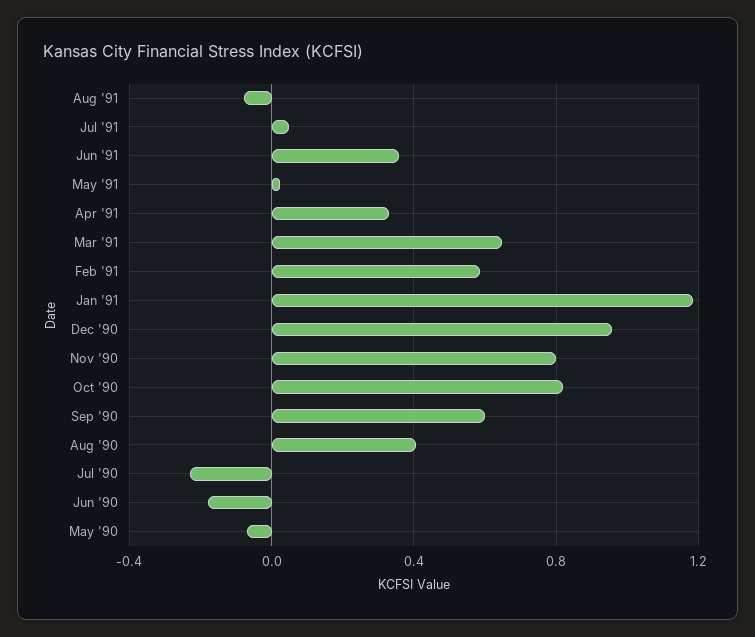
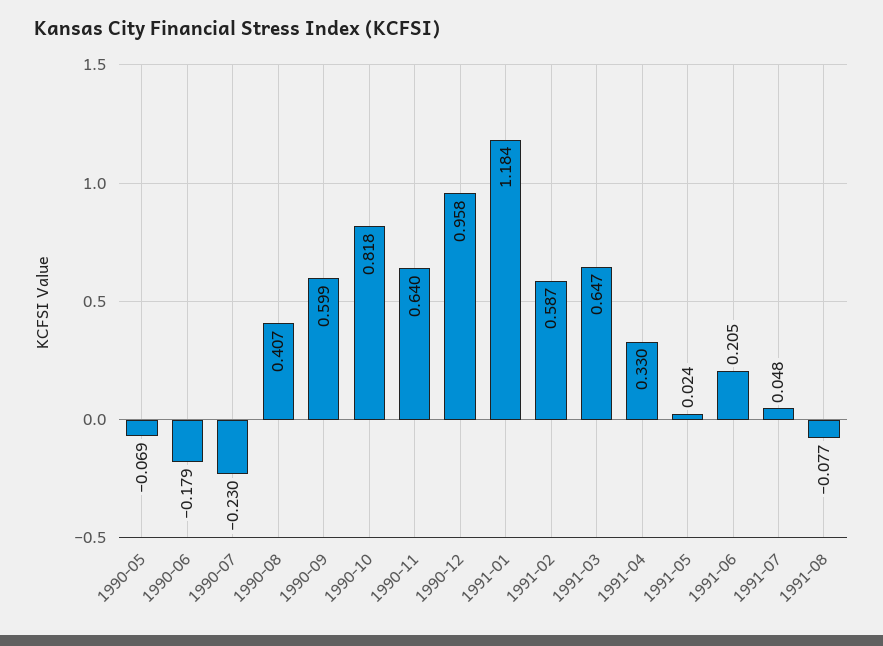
Jun '91: 0.35 -> 0.205
Nov '90: 0.8 -> 0.64

